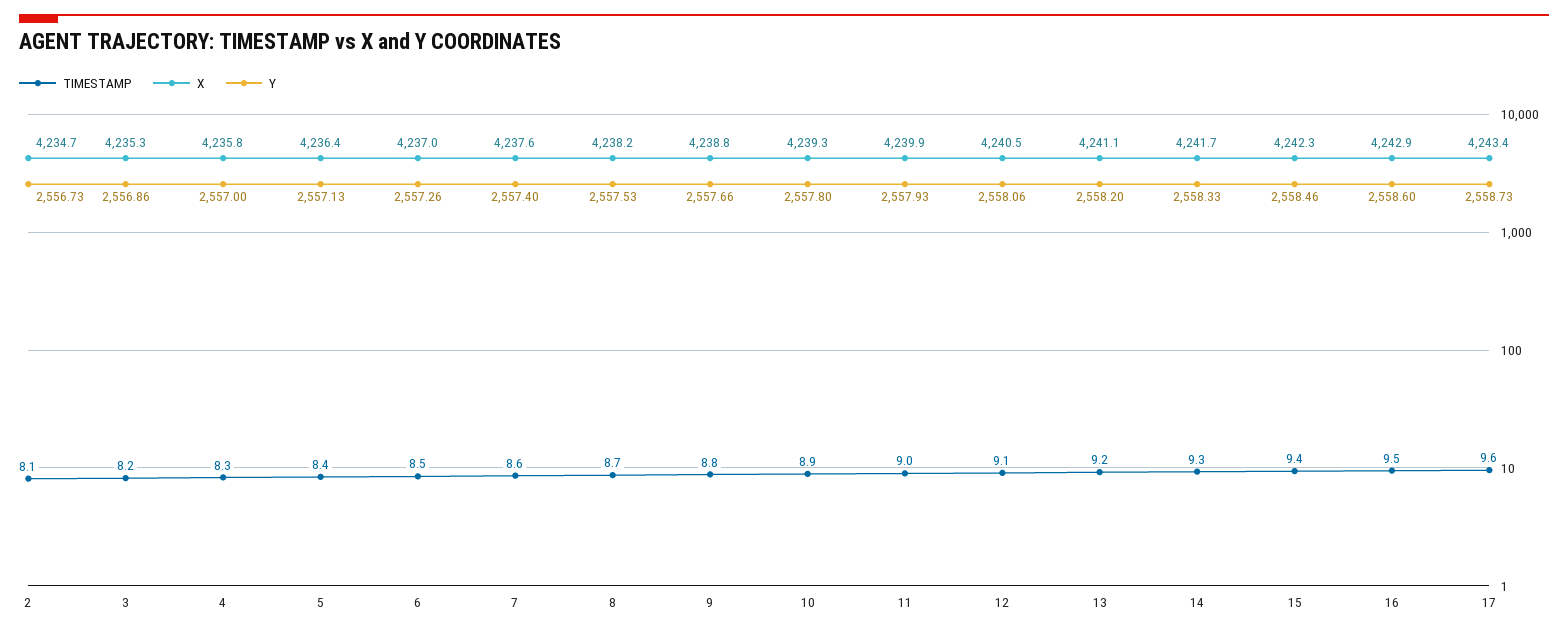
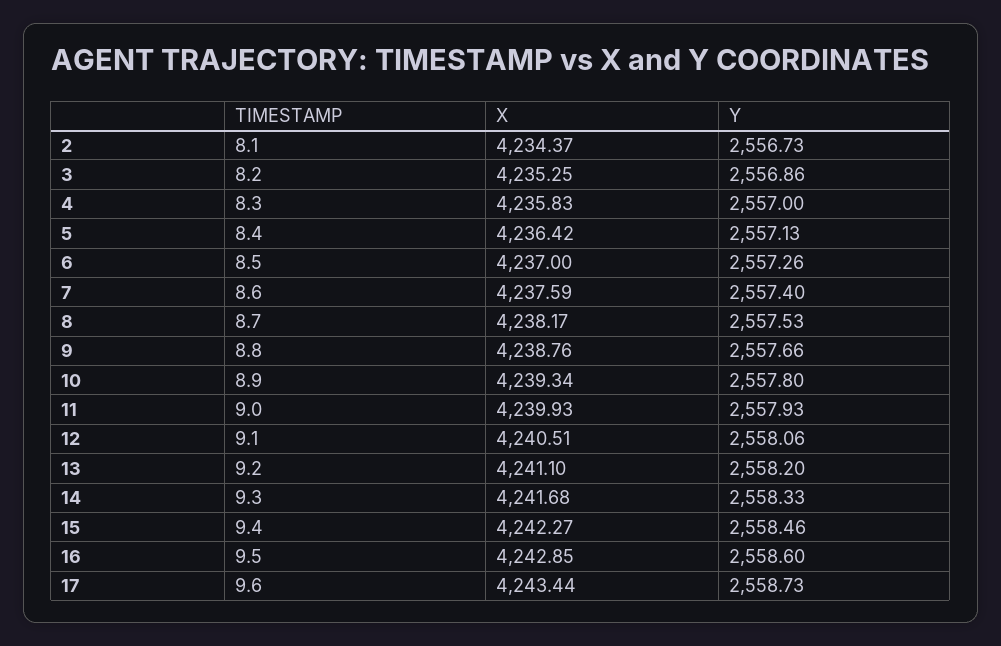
X, 2: 4234.7 -> 4234.37

